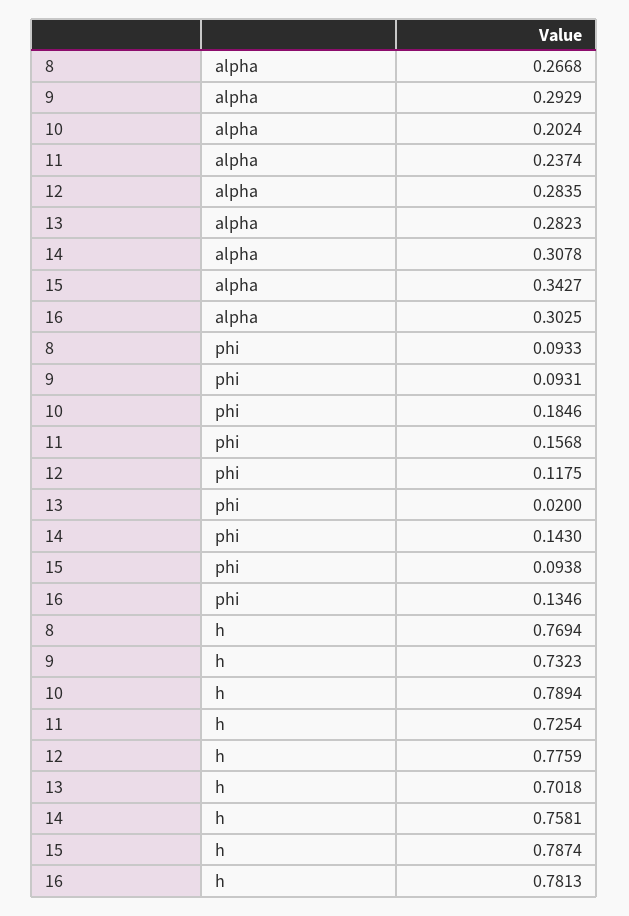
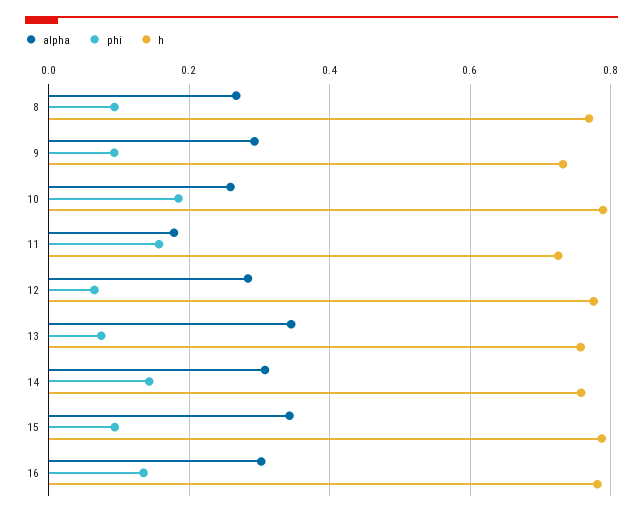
alpha, 10: 0.2024 -> 0.26
alpha, 11: 0.2374 -> 0.18
alpha, 13: 0.2823 -> 0.34
phi, 12: 0.1175 -> 0.06
phi, 13: 0.02 -> 0.08
h, 13: 0.7018 -> 0.76

